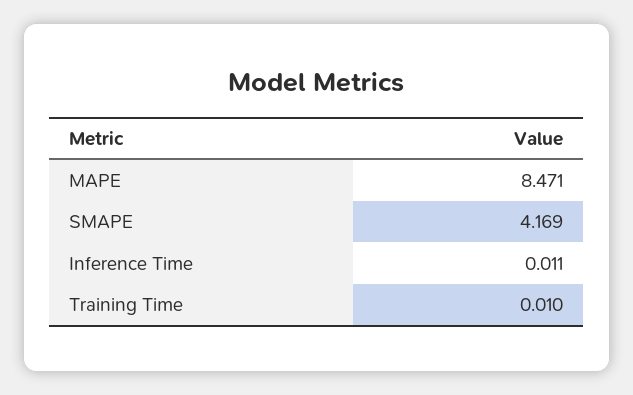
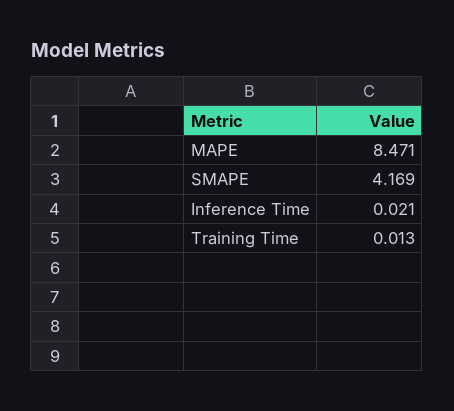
Inference Time: 0.011 -> 0.021
Training Time: 0.01 -> 0.013

